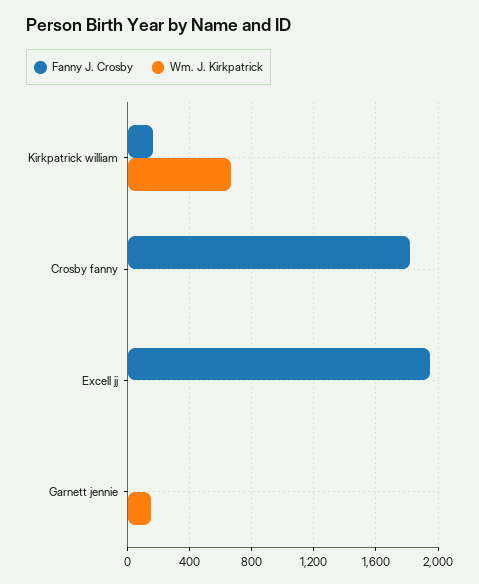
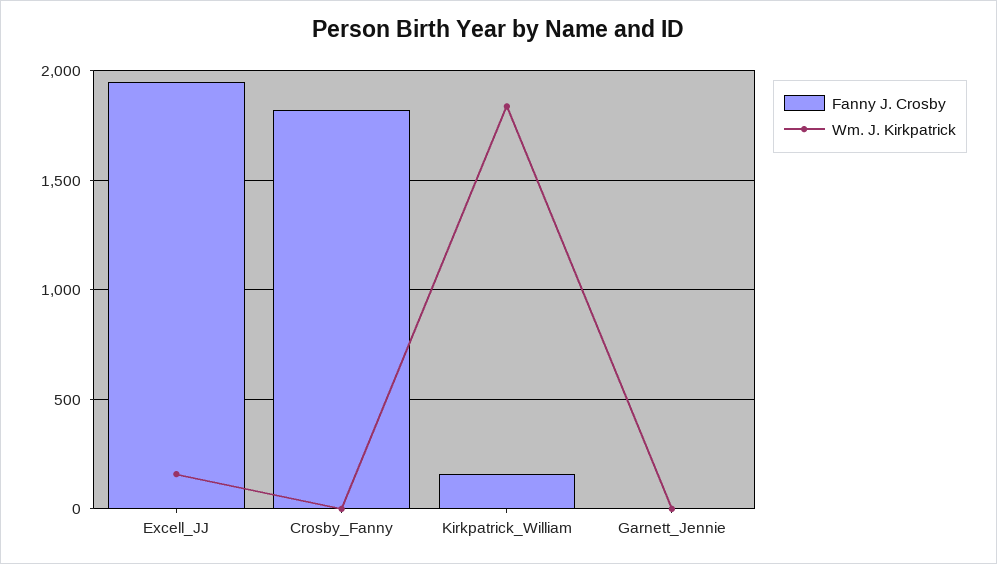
Wm. J. Kirkpatrick, Kirkpatrick william: 650 -> 1850
Wm. J. Kirkpatrick, Excell jj: 0 -> 150
Wm. J. Kirkpatrick, Garnett jennie: 150 -> 0

